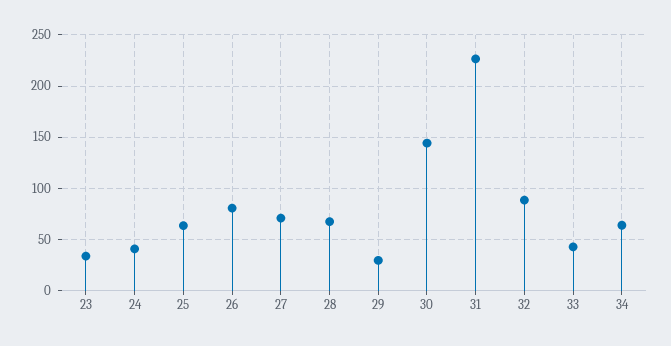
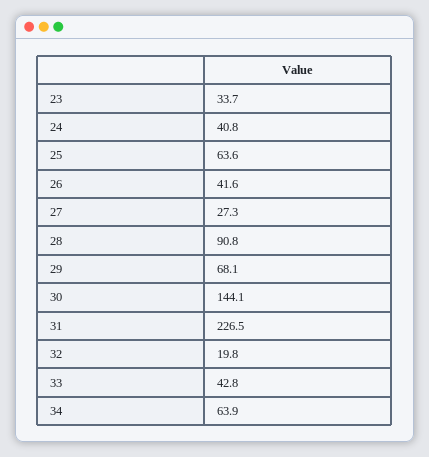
26: 80 -> 41.6
27: 70 -> 27.3
28: 70 -> 90.8
29: 30 -> 68.1
32: 90 -> 19.8

